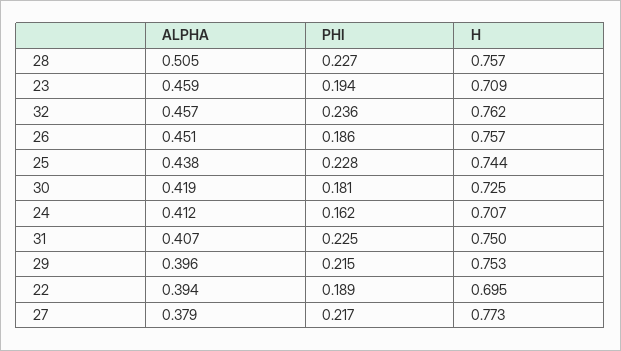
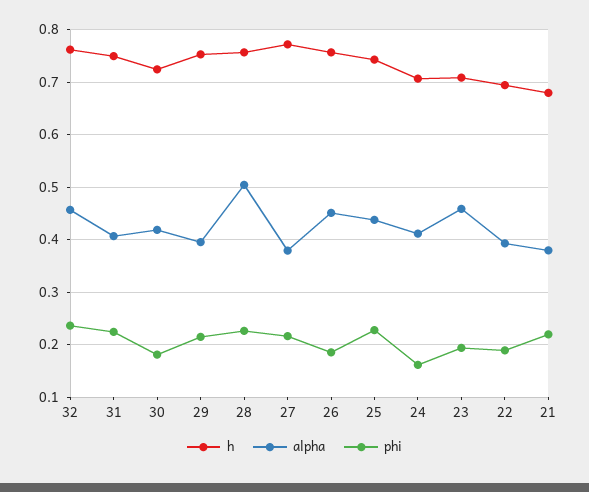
H, 21: none -> 0.68
ALPHA, 21: none -> 0.38
PHI, 21: none -> 0.22

